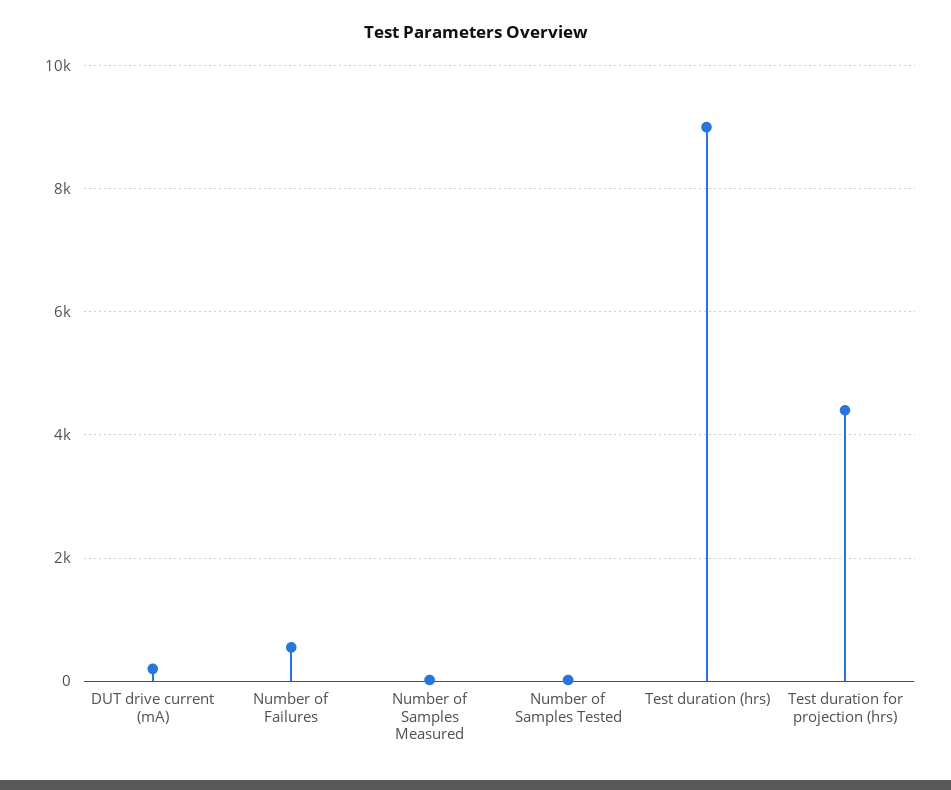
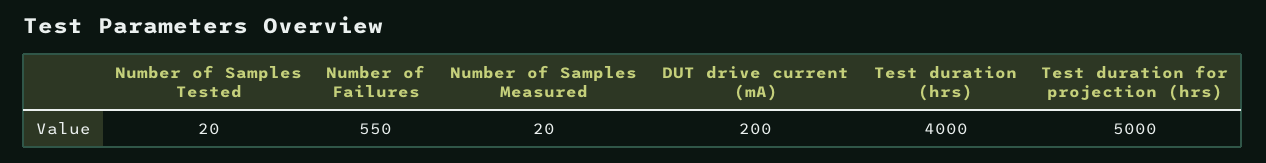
Test duration (hrs): 9000 -> 4000
Test duration for projection (hrs): 4400 -> 5000

